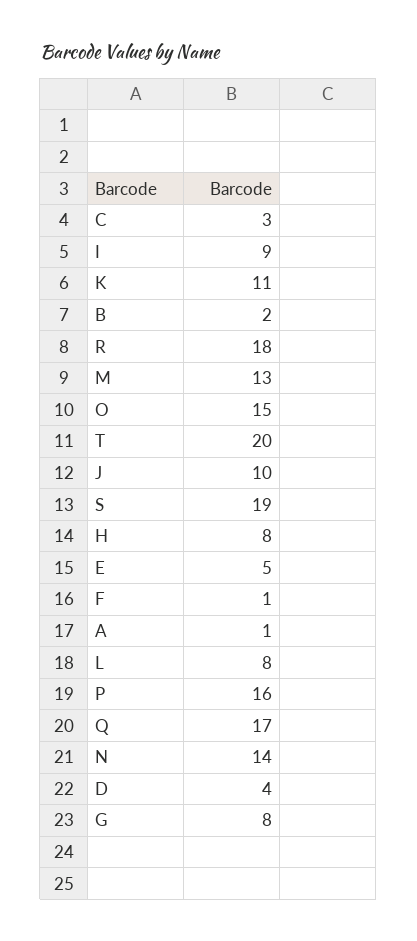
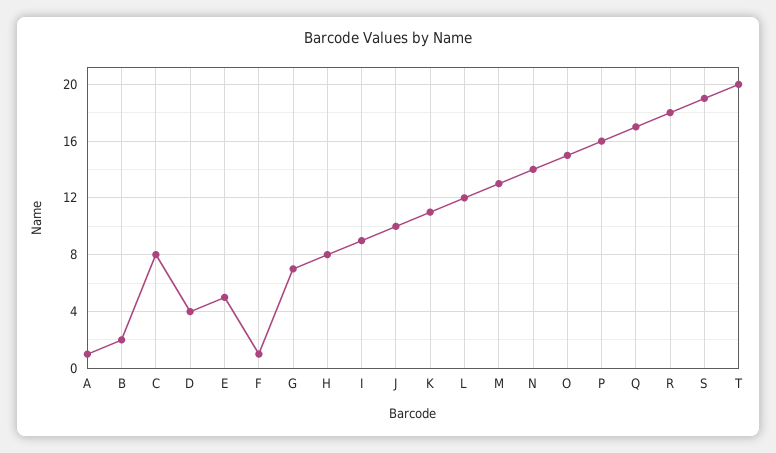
C: 3 -> 8
L: 8 -> 12
G: 8 -> 7

